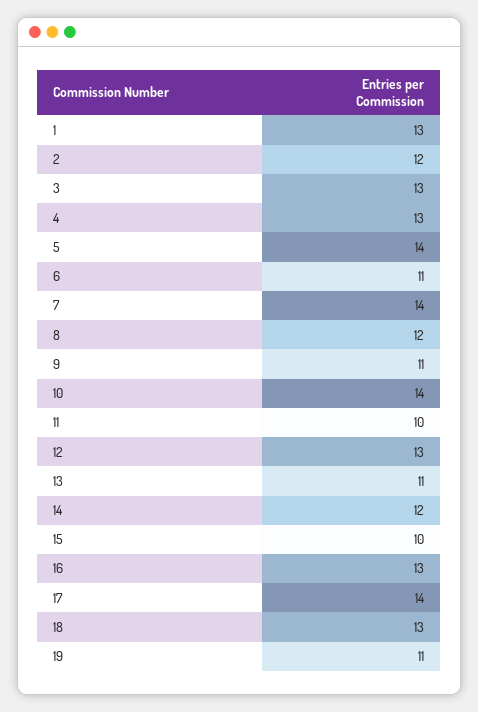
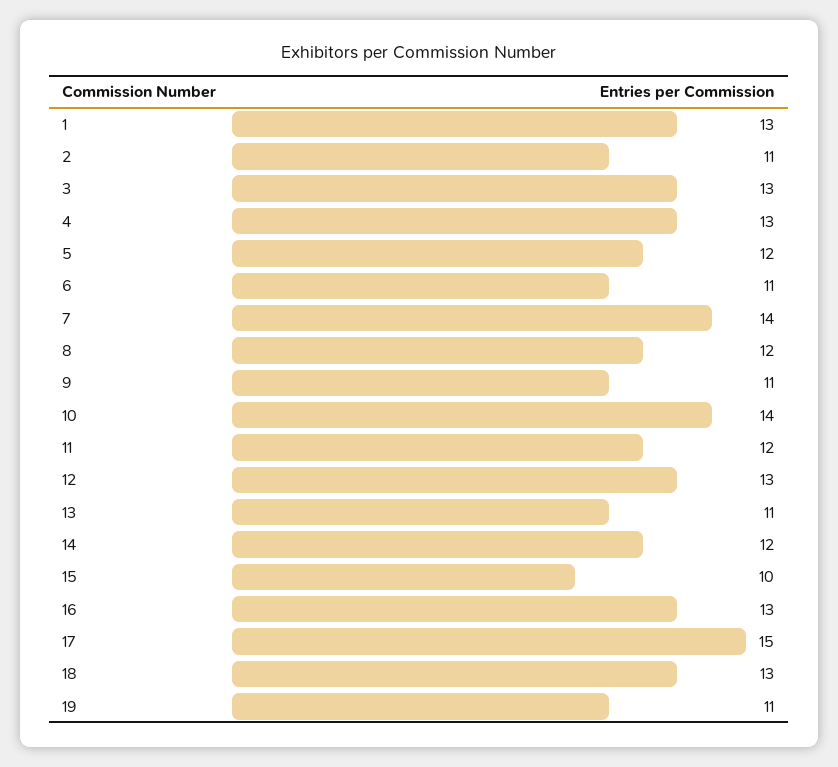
2: 12 -> 11
5: 14 -> 12
11: 10 -> 12
17: 14 -> 15

